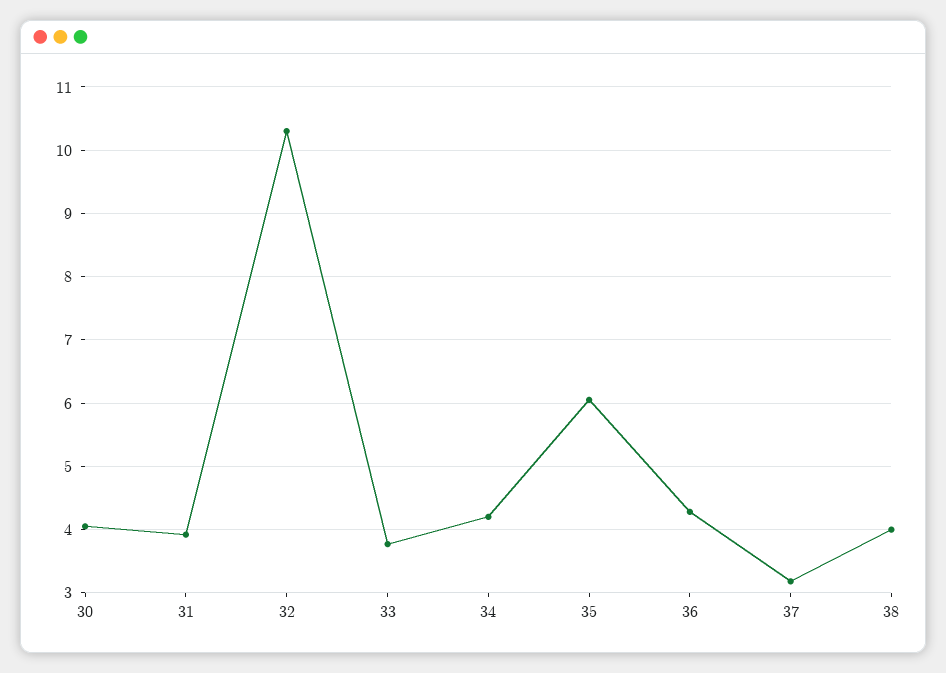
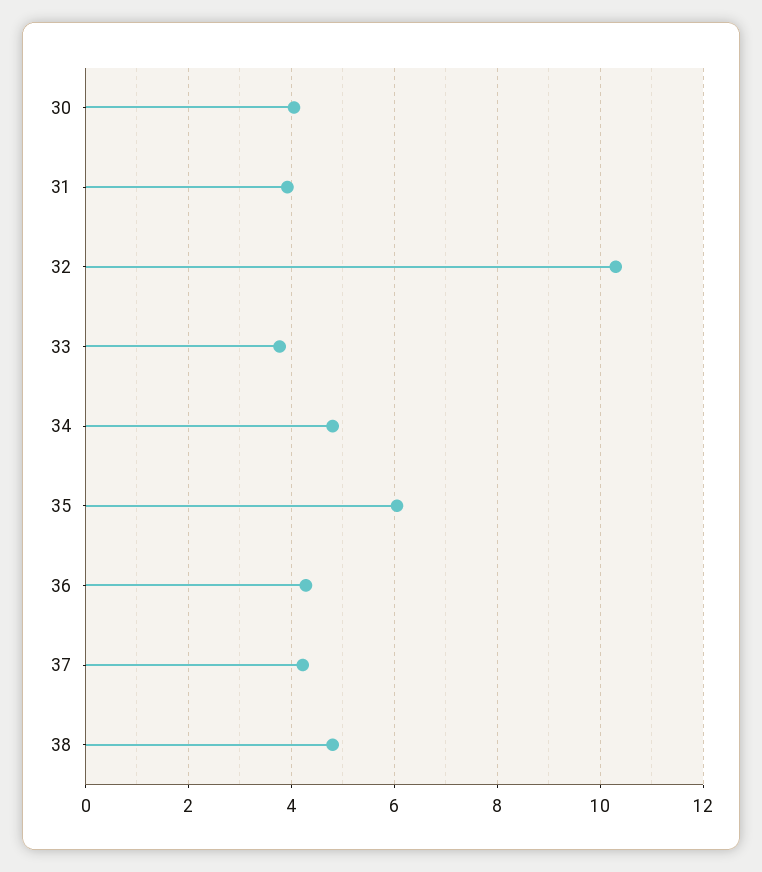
34: 4.2 -> 4.8
37: 3.2 -> 4.2
38: 4 -> 4.8

